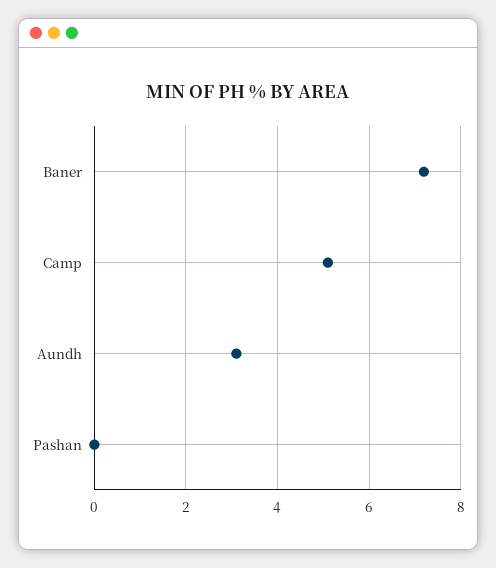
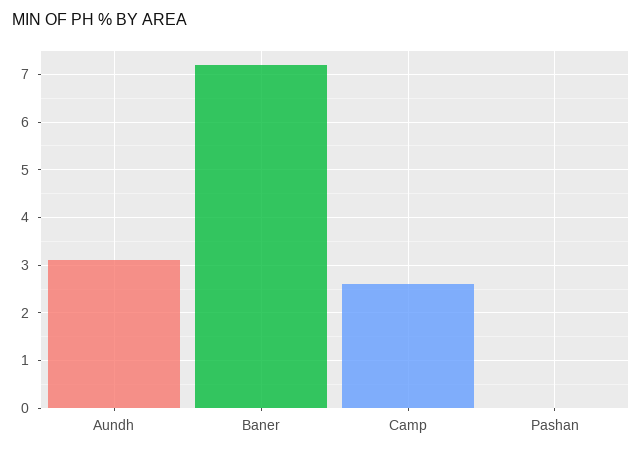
Camp: 5 -> 2.5

